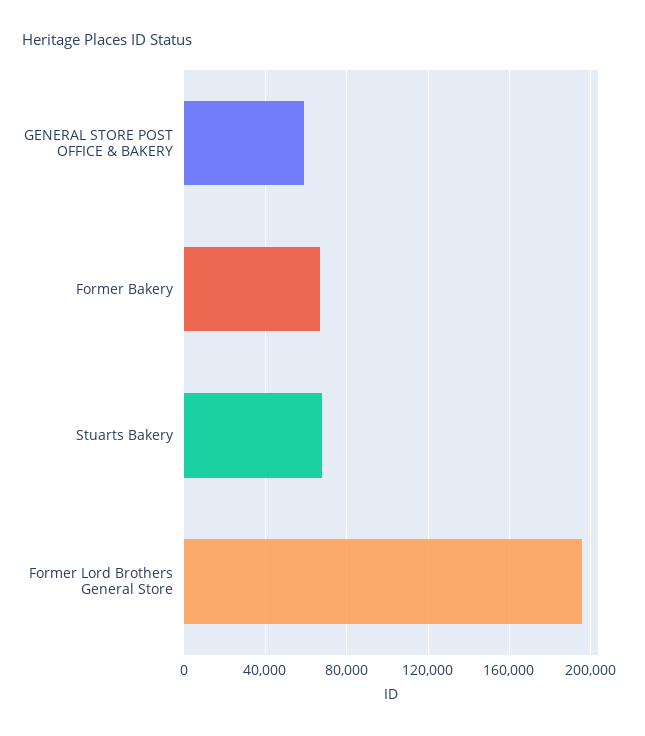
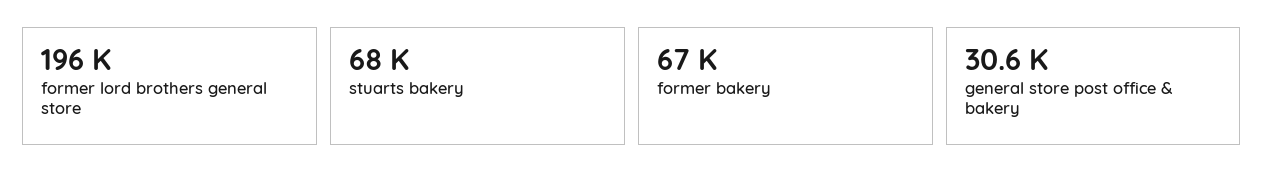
GENERAL STORE POST OFFICE & BAKERY: 60000 -> 30600

